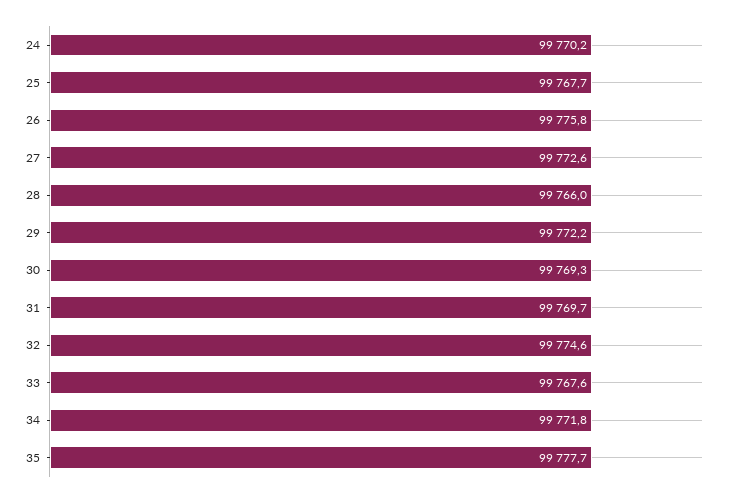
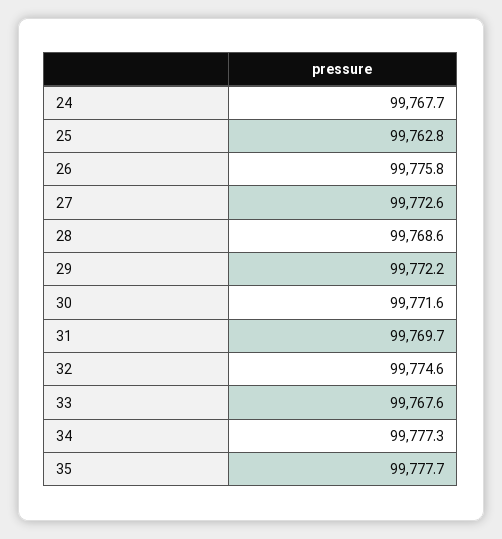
24: 99770.2 -> 99767.7
25: 99767.7 -> 99762.8
28: 99766 -> 99768.6
30: 99769.3 -> 99771.6
34: 99771.8 -> 99777.3

